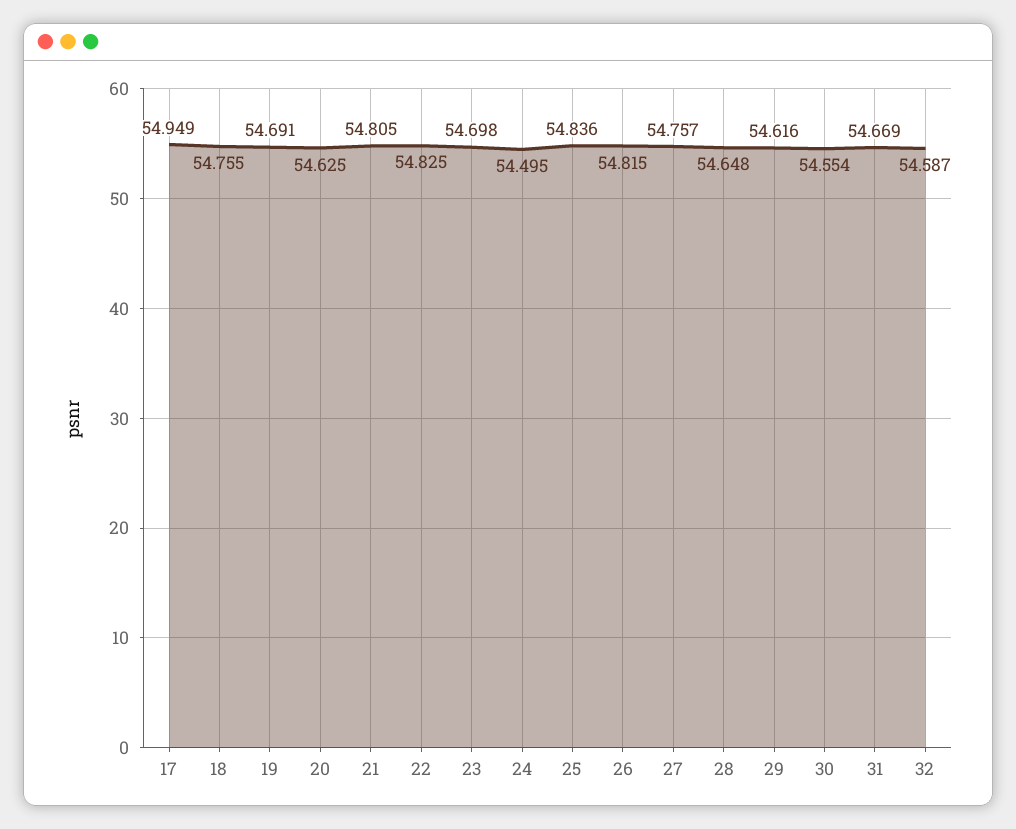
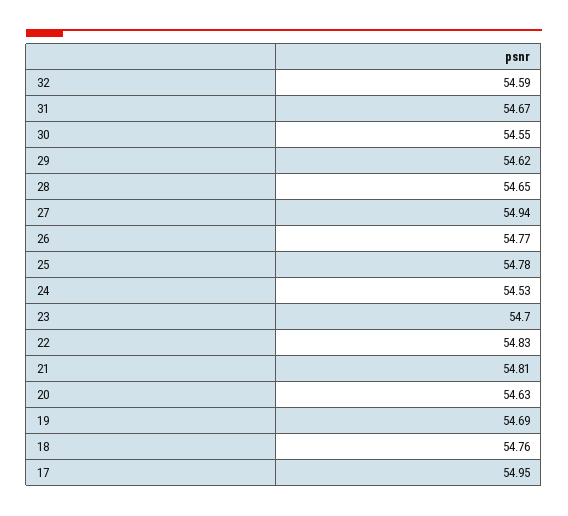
24: 54.495 -> 54.53
25: 54.836 -> 54.78
26: 54.815 -> 54.77
27: 54.757 -> 54.94

